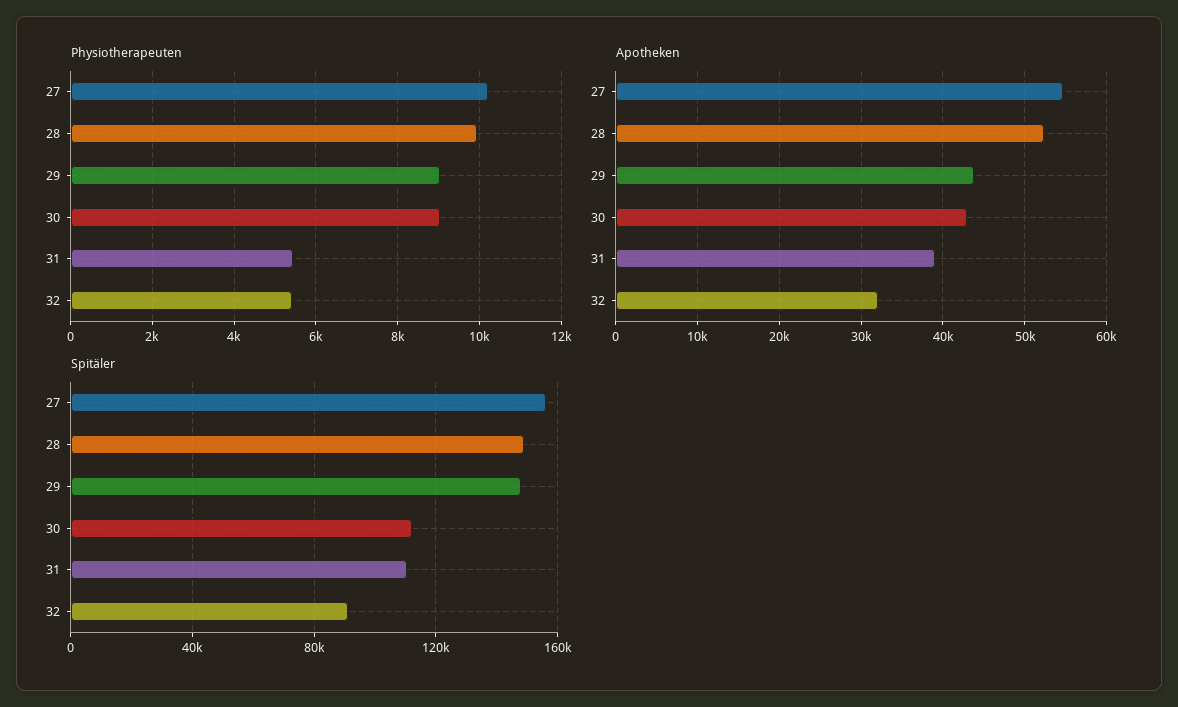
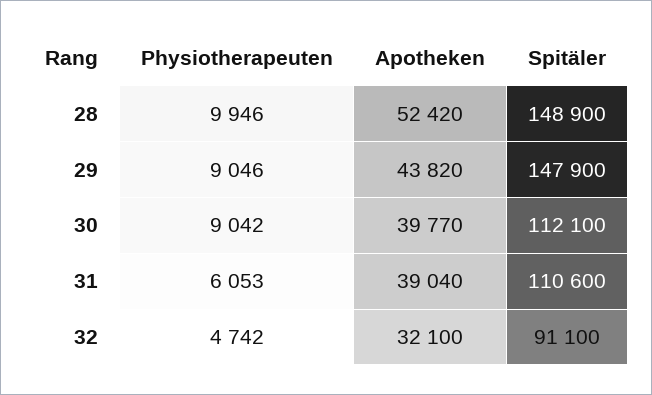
Physiotherapeuten, 27: 10200 -> none
Physiotherapeuten, 31: 5400 -> 6053
Physiotherapeuten, 32: 5400 -> 4742
Apotheken, 27: 55000 -> none
Apotheken, 30: 43000 -> 39770
Spitäler, 27: 155000 -> none

